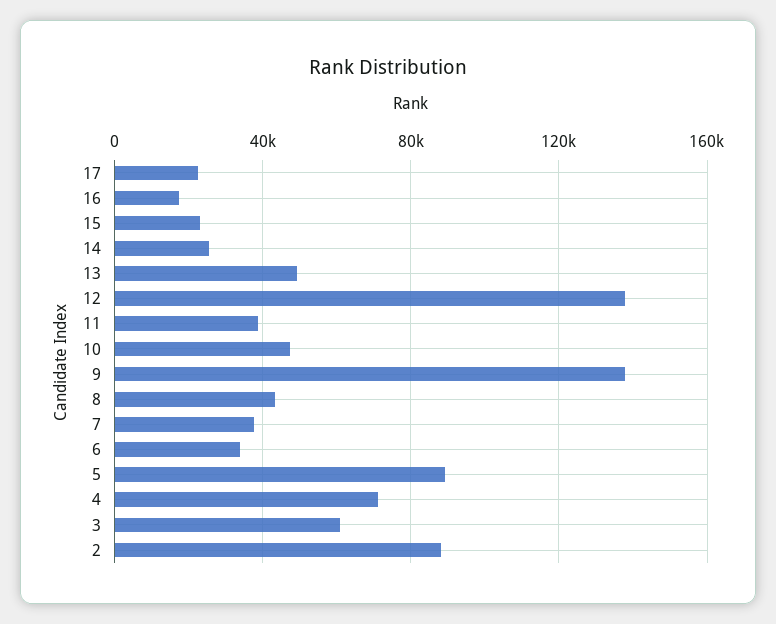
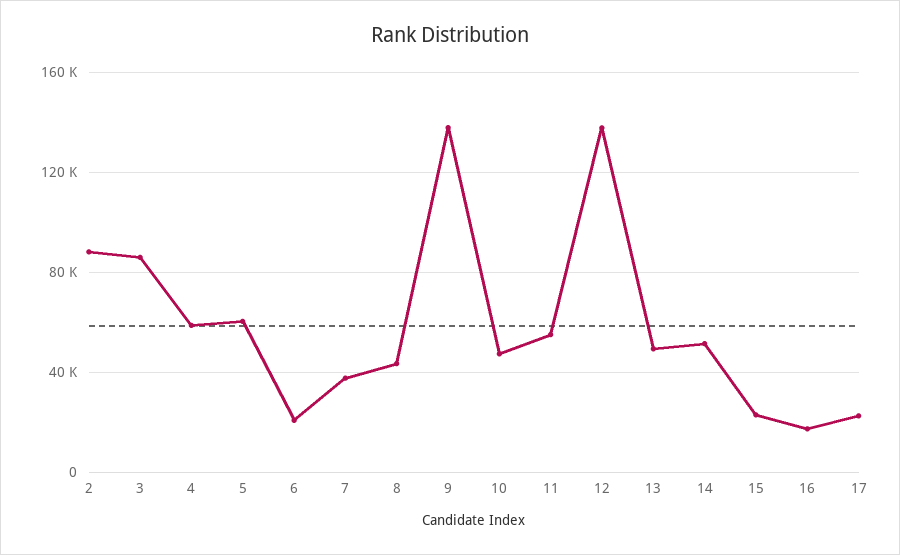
14: 25000 -> 50000
11: 40000 -> 55000
6: 35000 -> 20000
5: 90000 -> 60000
4: 70000 -> 60000
3: 60000 -> 85000

